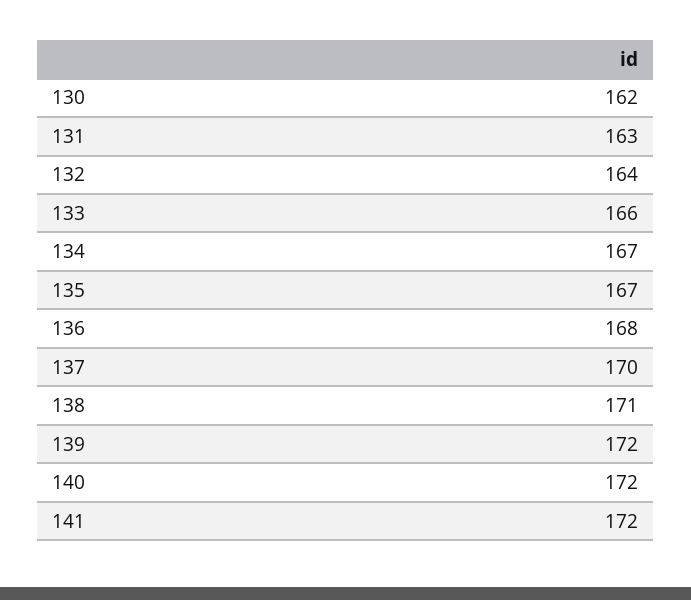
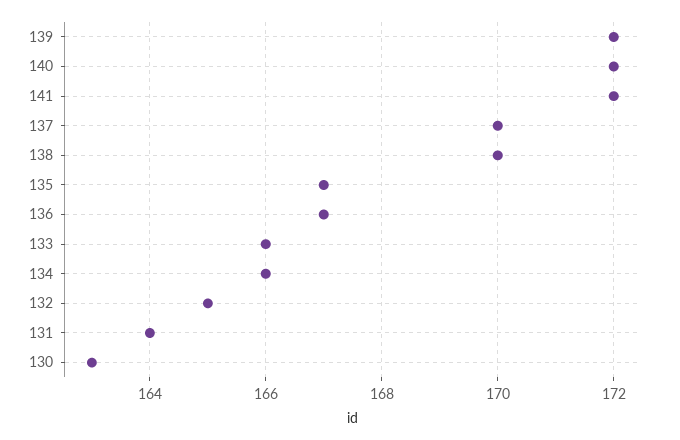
130: 162 -> 163
131: 163 -> 164
132: 164 -> 165
134: 167 -> 166
136: 168 -> 167
138: 171 -> 170

